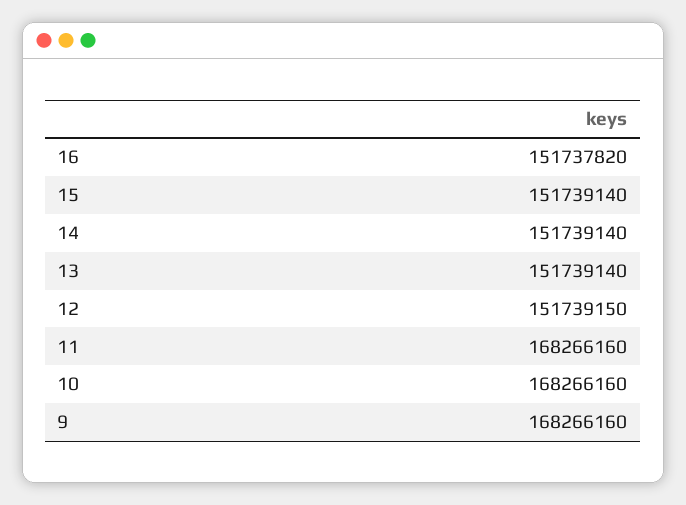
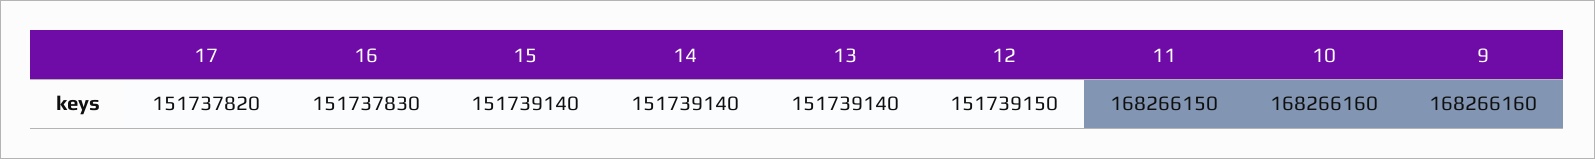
16: 151737820 -> 151737830
11: 168266160 -> 168266150
17: none -> 151737820

